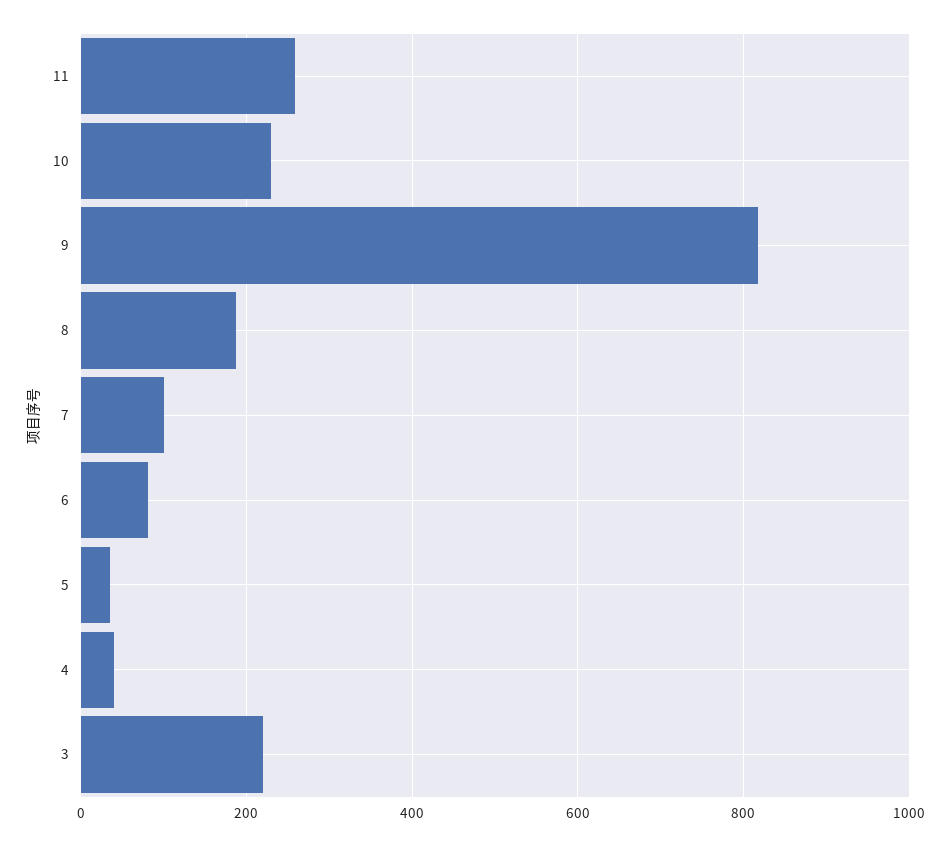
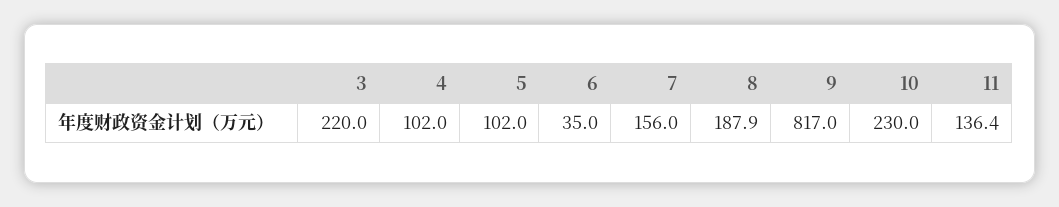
11: 260 -> 136.4
7: 100 -> 156
6: 80 -> 35
5: 40 -> 102
4: 40 -> 102

